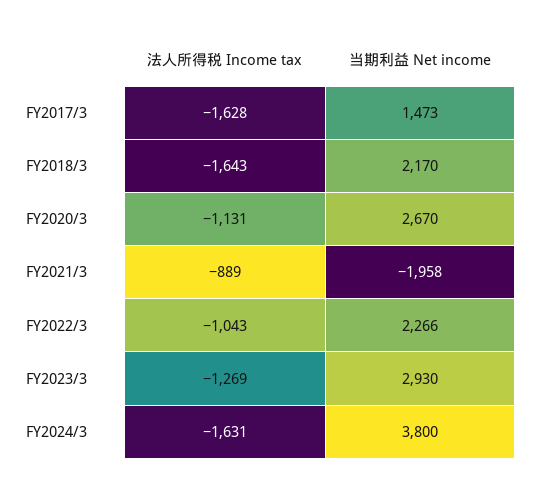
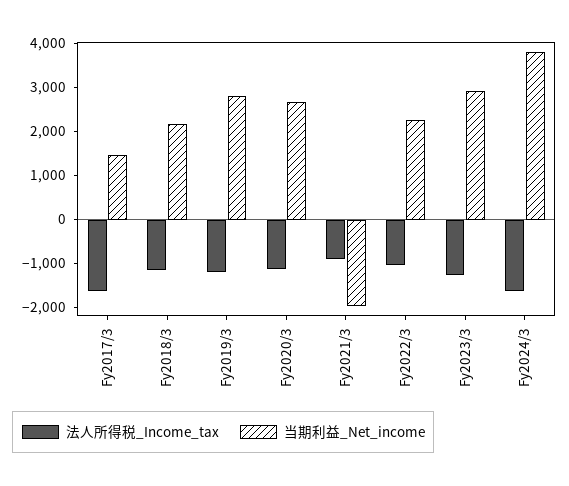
法人所得税 Income tax, FY2018/3: -1643 -> -1200
法人所得税 Income tax, Fy2019/3: none -> -1200
当期利益 Net income, Fy2019/3: none -> 2800

